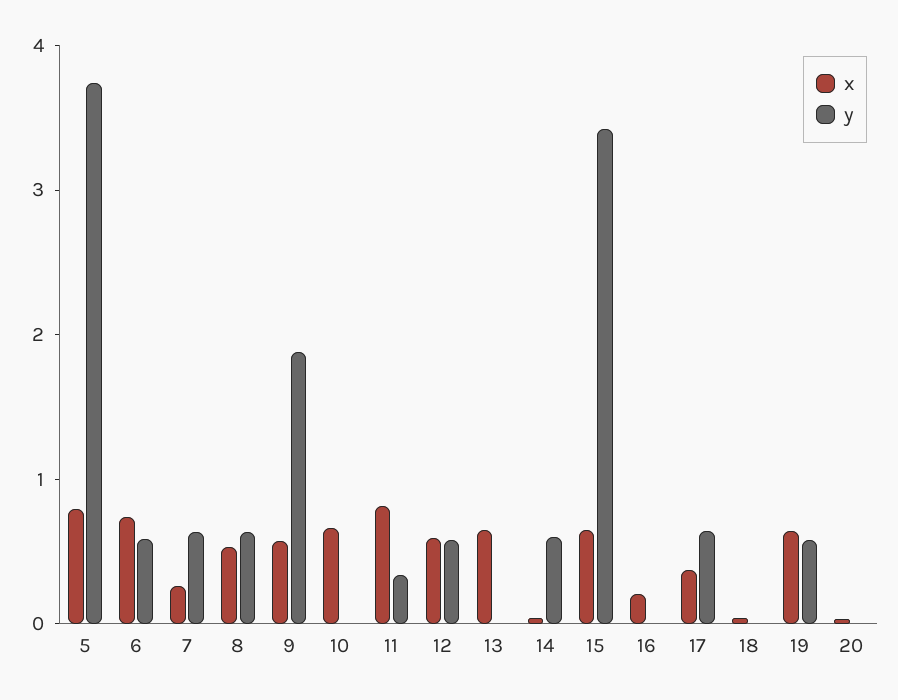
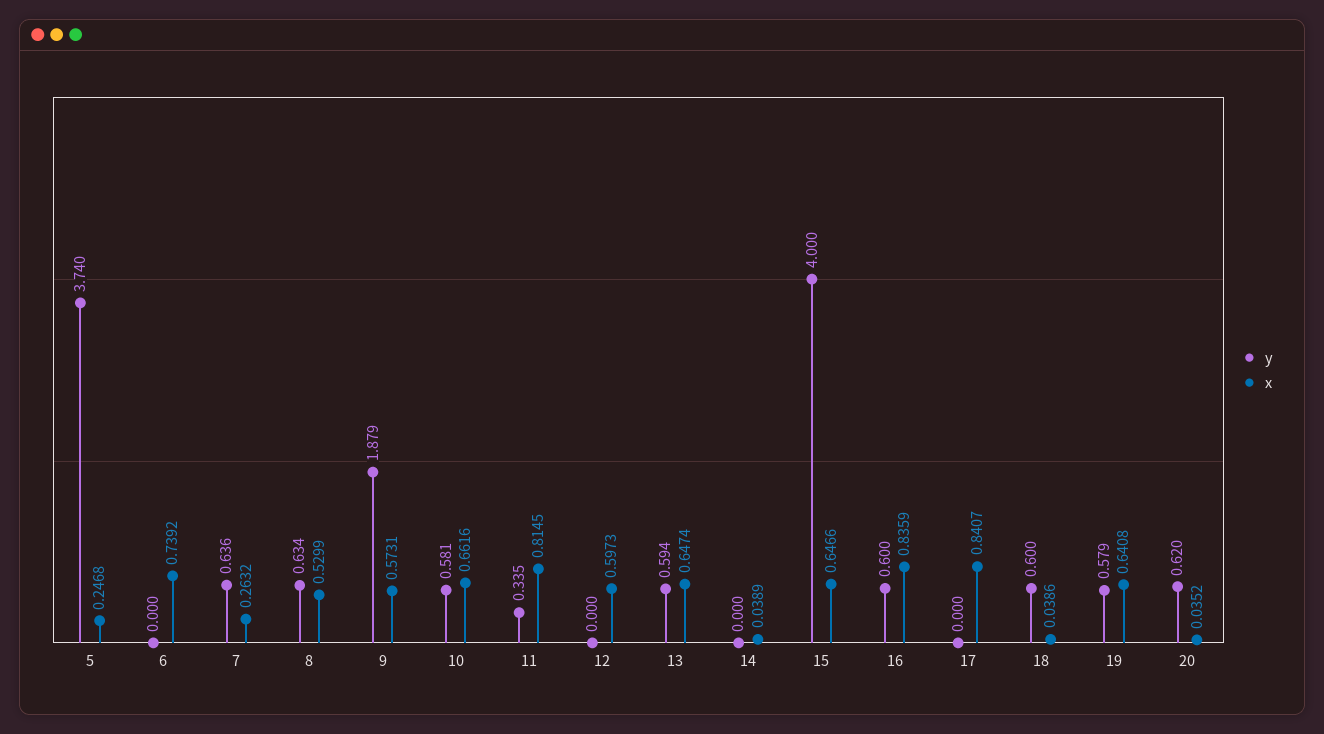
x, 5: 0.8 -> 0.2468
y, 6: 0.6 -> 0
y, 10: 0 -> 0.581
y, 12: 0.6 -> 0
y, 13: 0 -> 0.594
y, 14: 0.6 -> 0
y, 15: 3.4 -> 4
x, 16: 0.2 -> 0.8359
y, 16: 0 -> 0.6
x, 17: 0.4 -> 0.8407
y, 17: 0.6 -> 0
y, 18: 0 -> 0.6
y, 20: 0 -> 0.62

